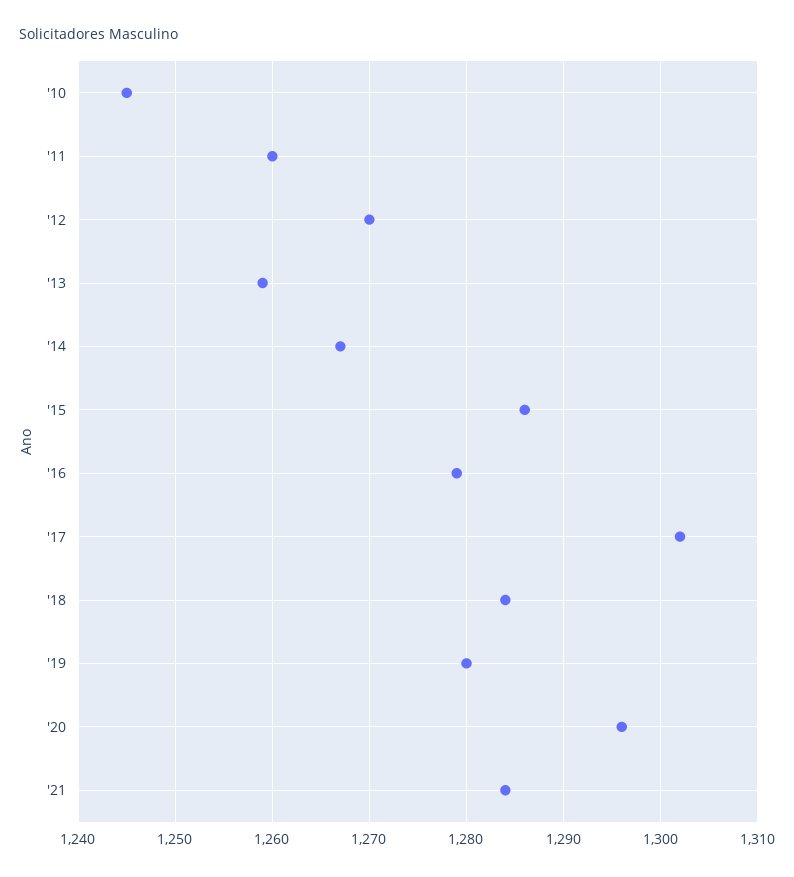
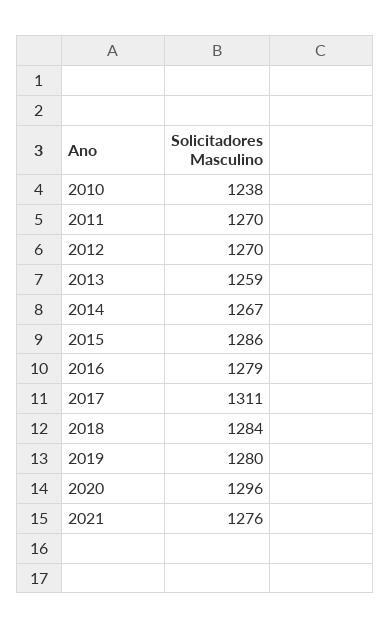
'10: 1245 -> 1238
'11: 1260 -> 1270
'17: 1302 -> 1311
'21: 1284 -> 1276

